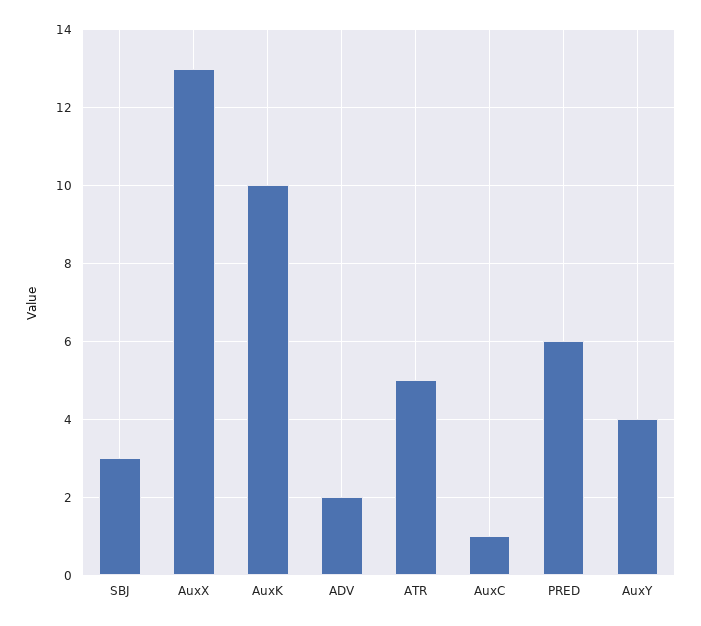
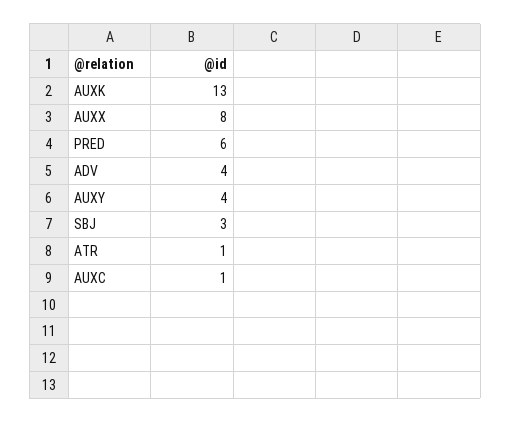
AuxX: 13 -> 8
AuxK: 10 -> 13
ADV: 2 -> 4
ATR: 5 -> 1

